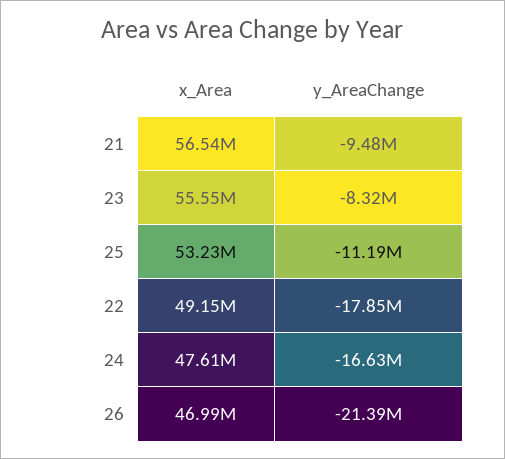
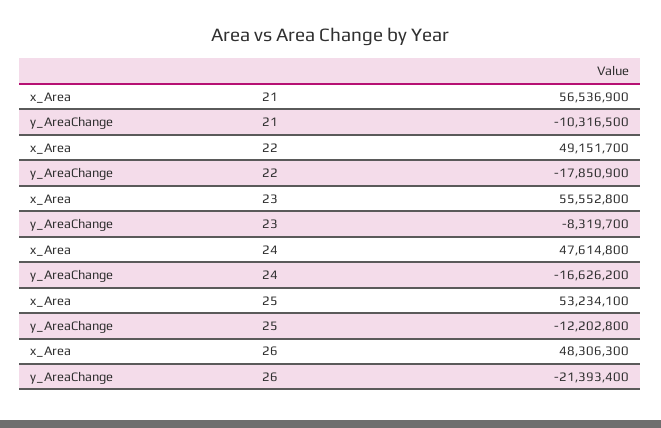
y_AreaChange, 21: -9480000 -> -10316500
y_AreaChange, 25: -11190000 -> -12202800
x_Area, 26: 46990000 -> 48306300

